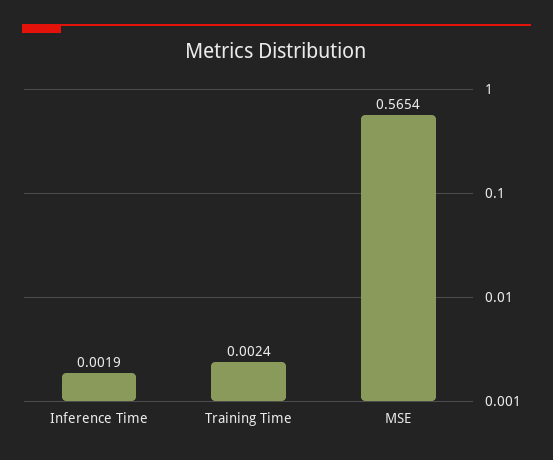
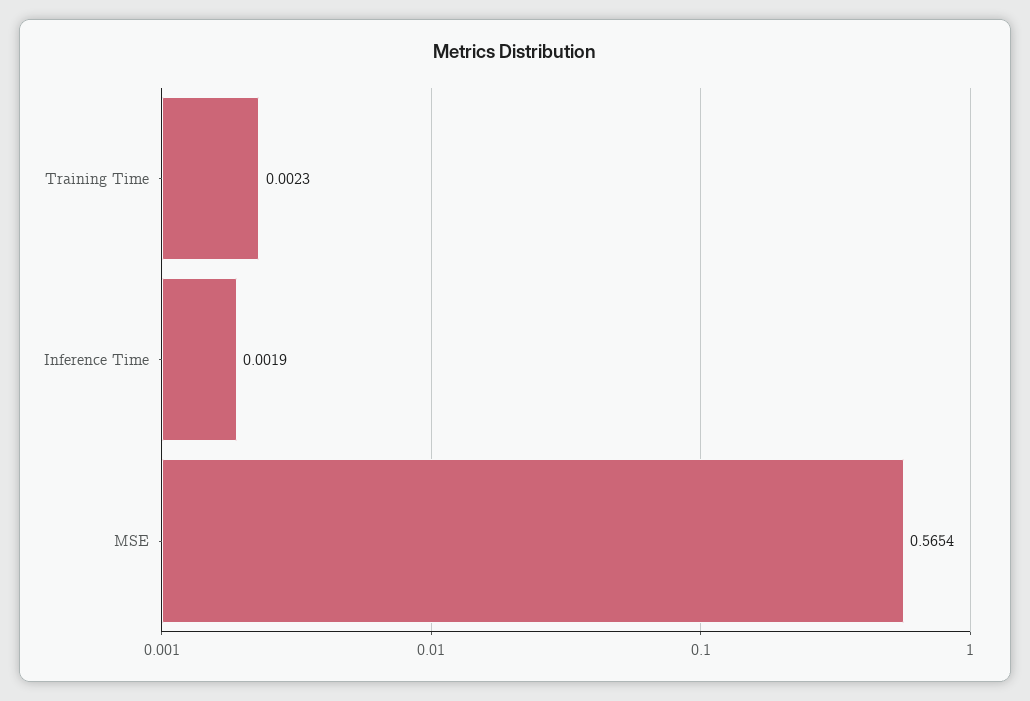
Training Time: 0.0024 -> 0.0023

